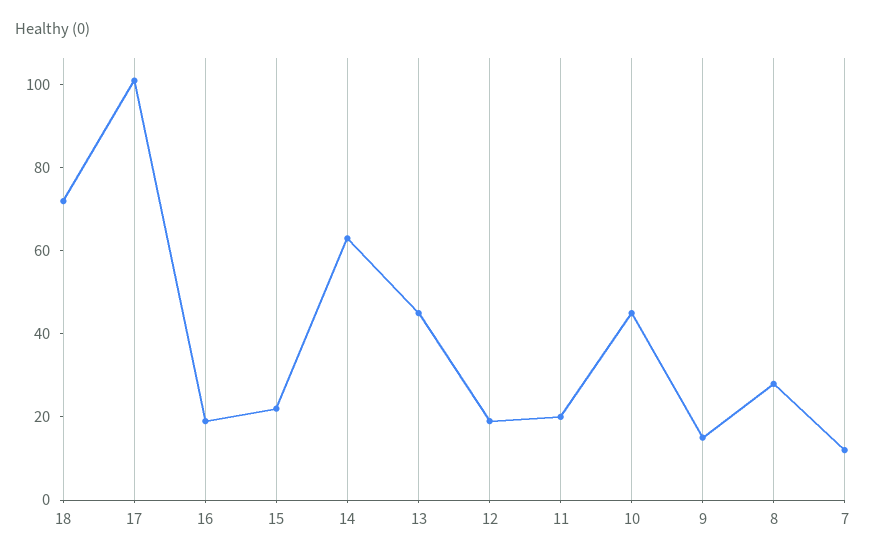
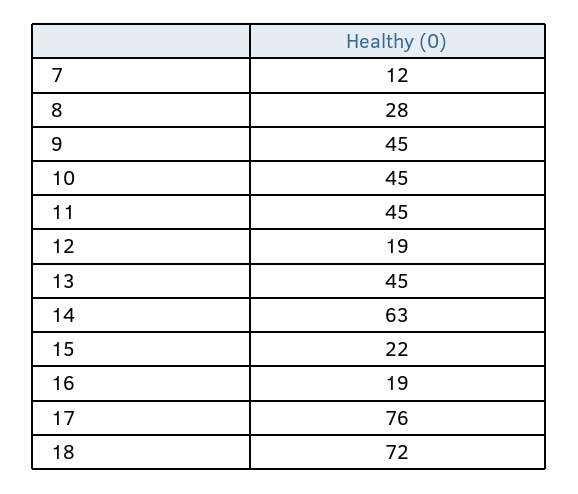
17: 100 -> 76
11: 20 -> 45
9: 15 -> 45

